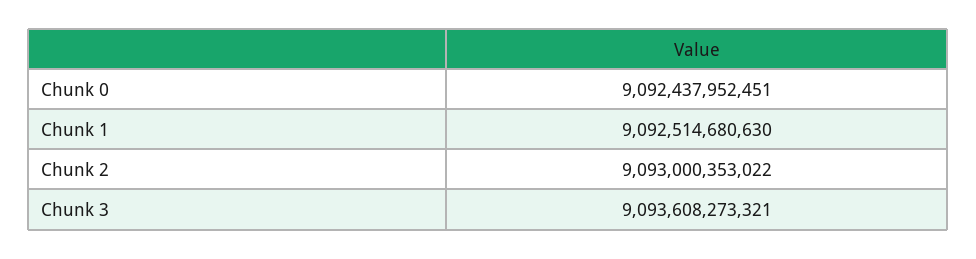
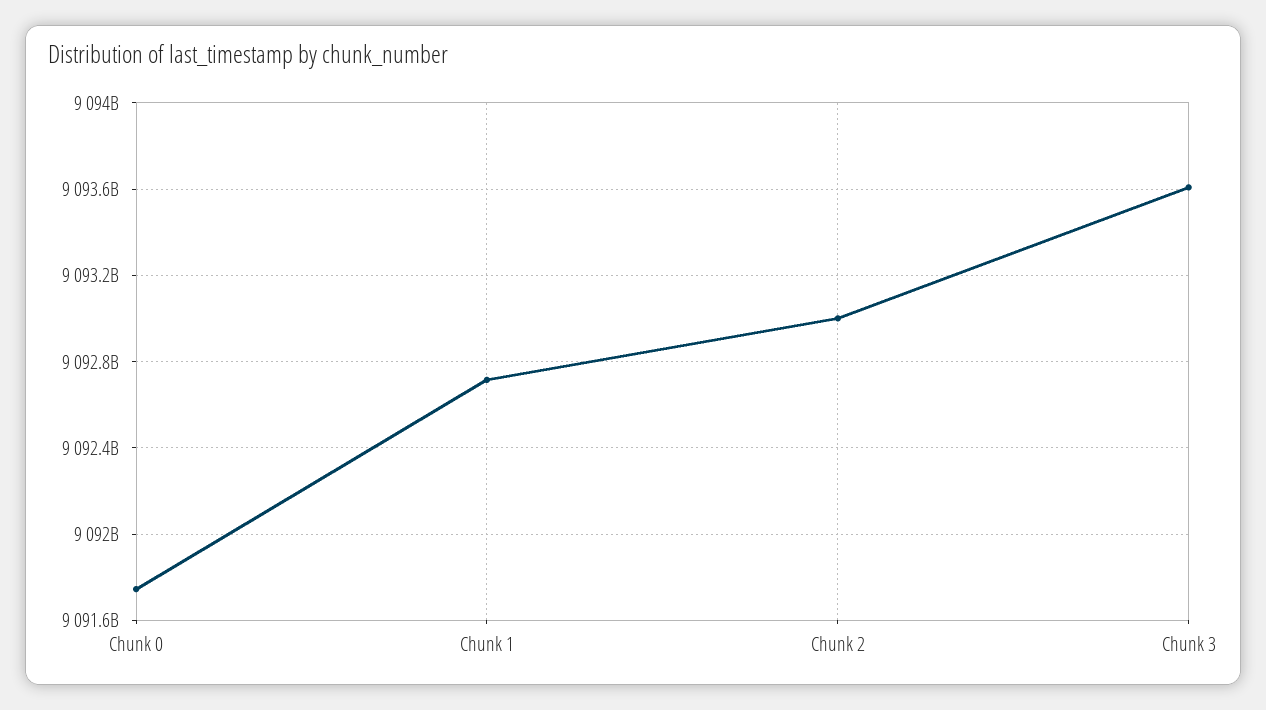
Chunk 0: 9092437952451 -> 9091750000000
Chunk 1: 9092514680630 -> 9092700000000

